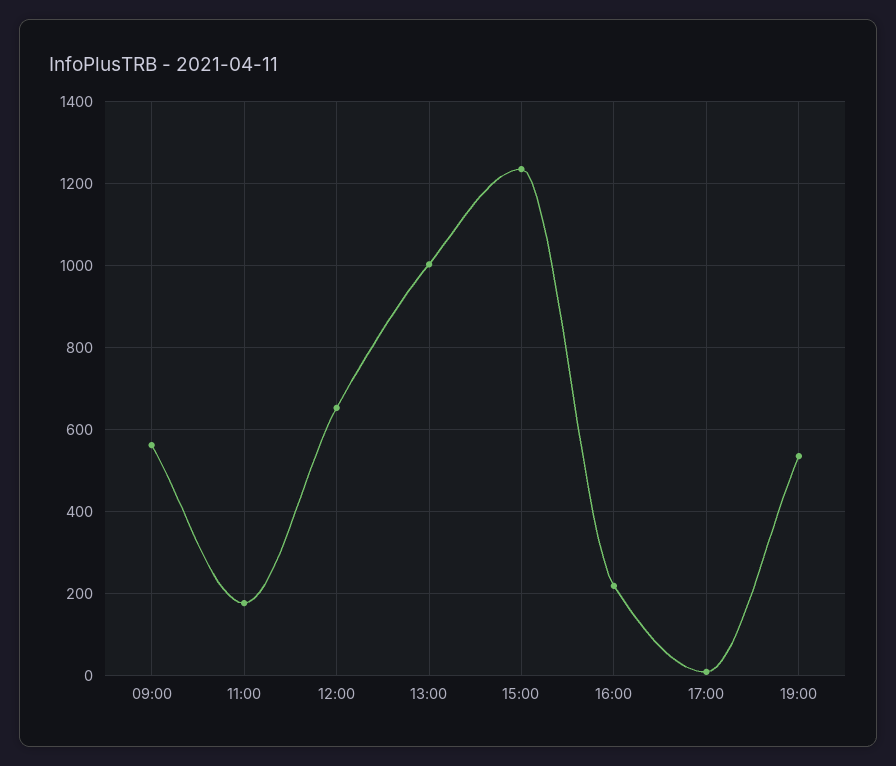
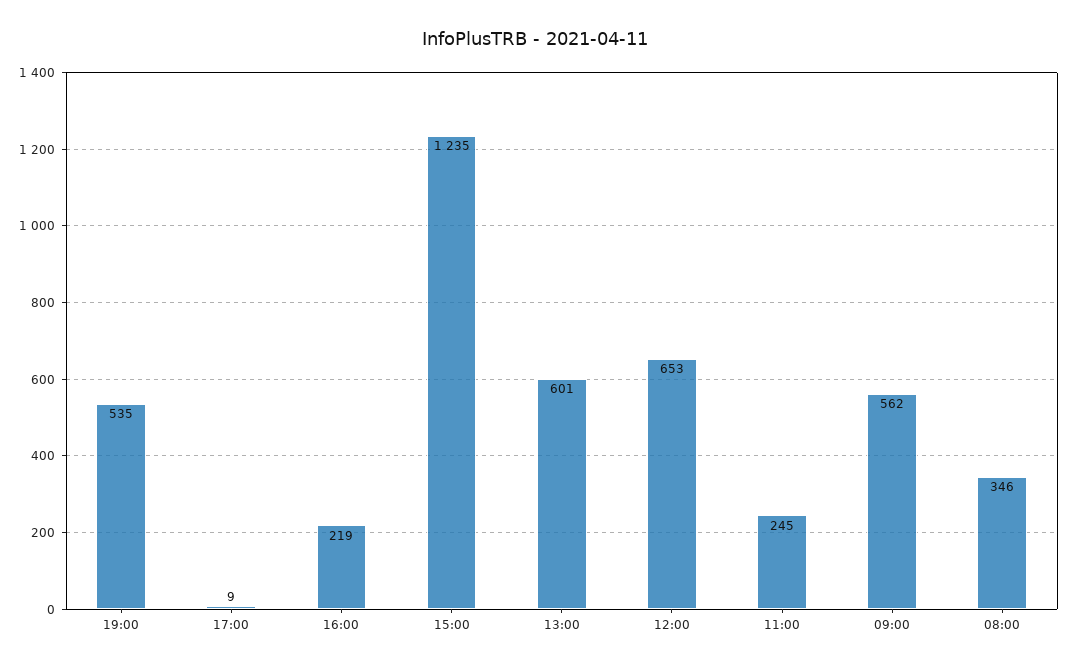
11:00: 180 -> 245
13:00: 1000 -> 601
08:00: none -> 346

